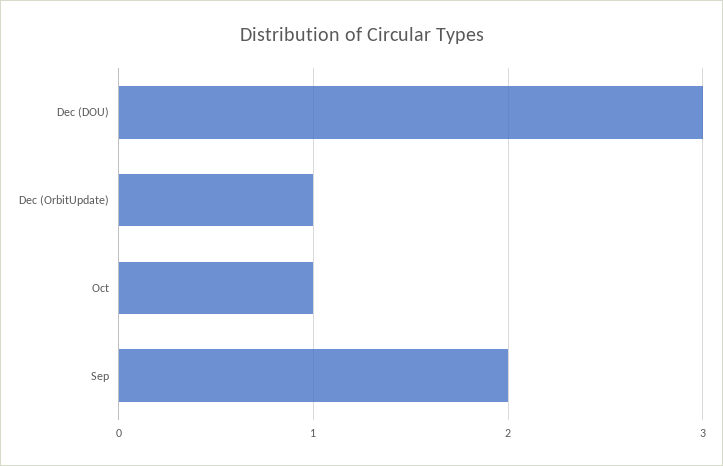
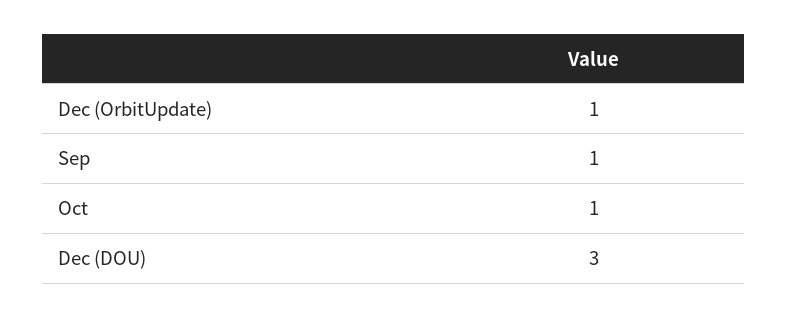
Sep: 2 -> 1

